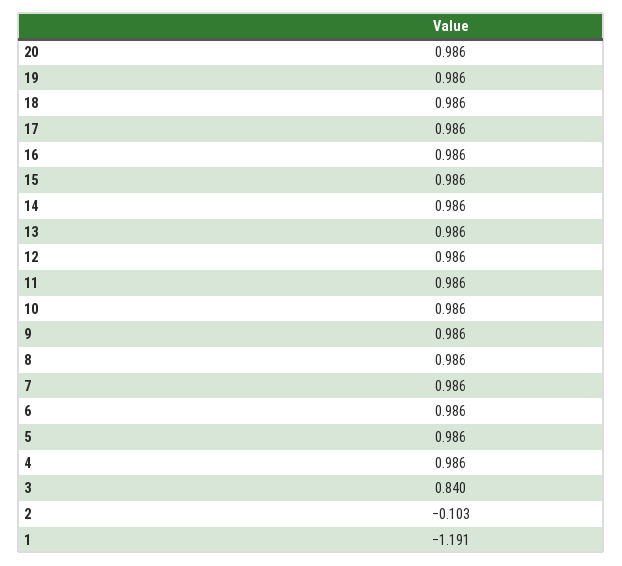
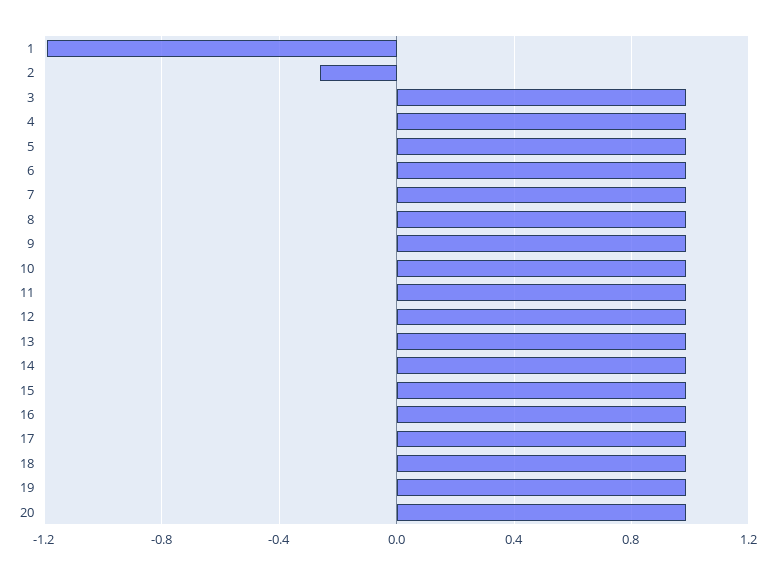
3: 0.84 -> 1
2: -0.103 -> -0.25

